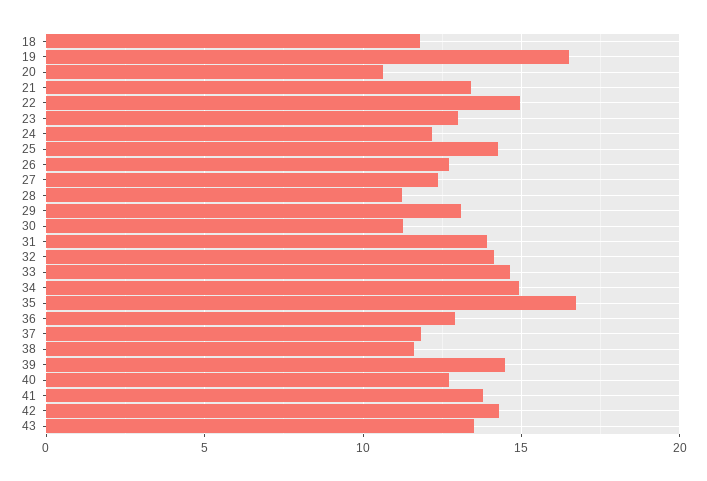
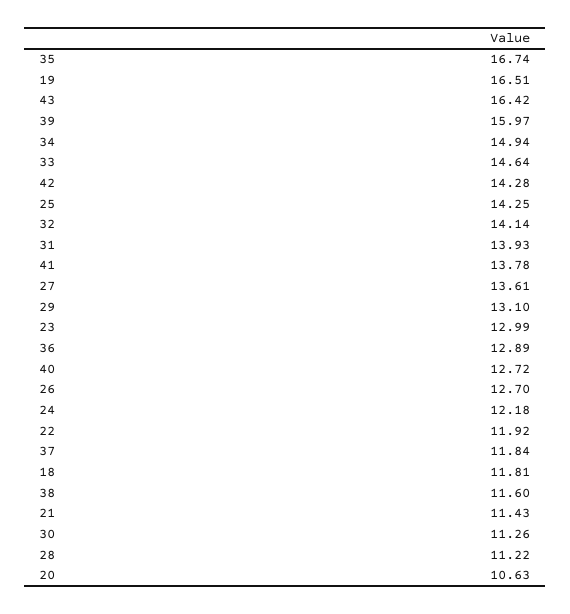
21: 13.5 -> 11.43
22: 15 -> 11.92
27: 12.5 -> 13.61
39: 14.5 -> 15.97
43: 13.5 -> 16.42

